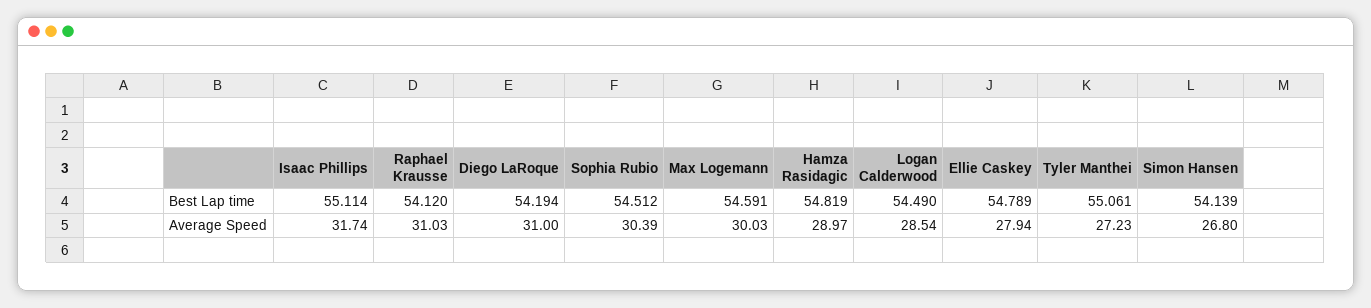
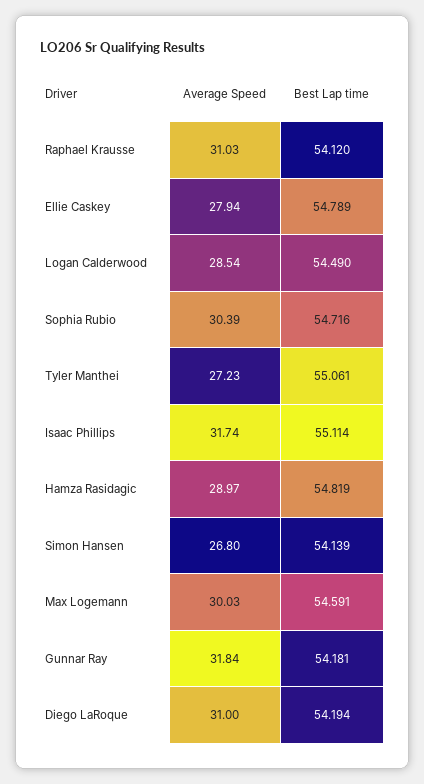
Sophia Rubio, Best Lap time: 54.512 -> 54.716
Gunnar Ray, Average Speed: none -> 31.84
Gunnar Ray, Best Lap time: none -> 54.181

